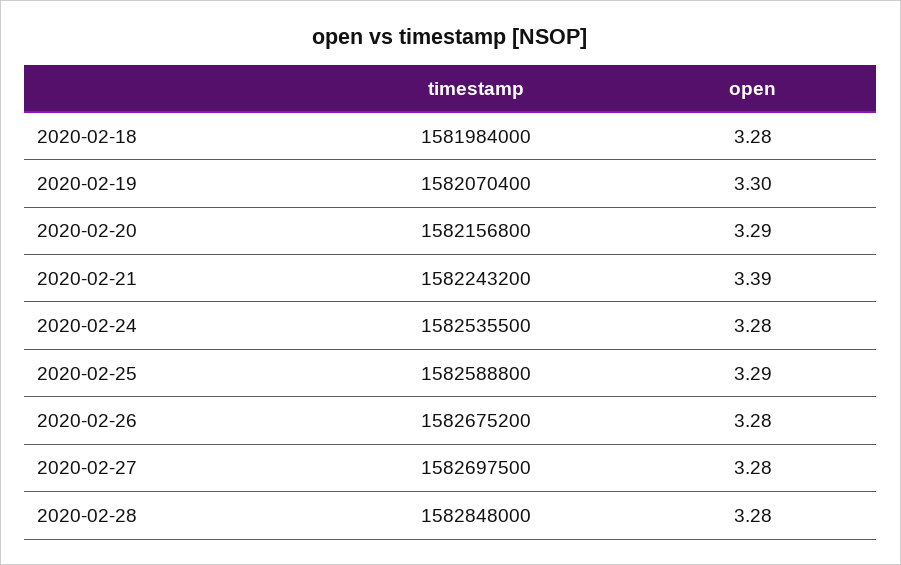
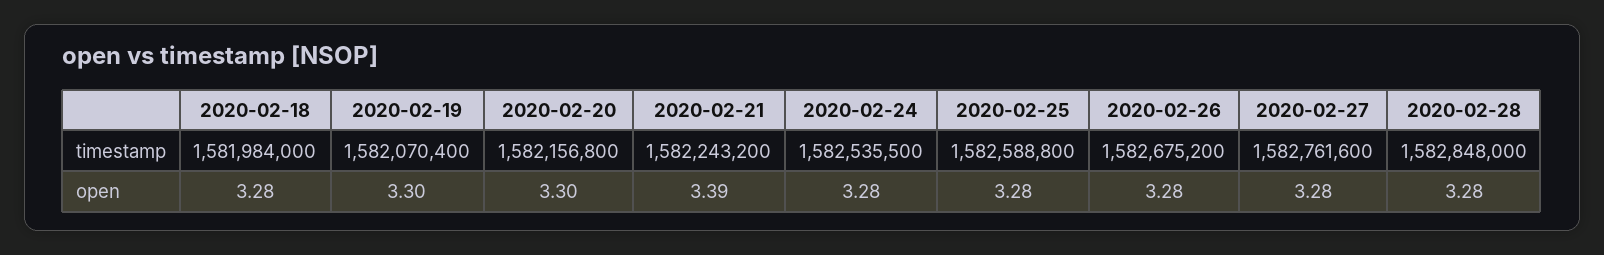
open, 2020-02-20: 3.29 -> 3.3
open, 2020-02-25: 3.29 -> 3.28
timestamp, 2020-02-27: 1582697500 -> 1582761600

